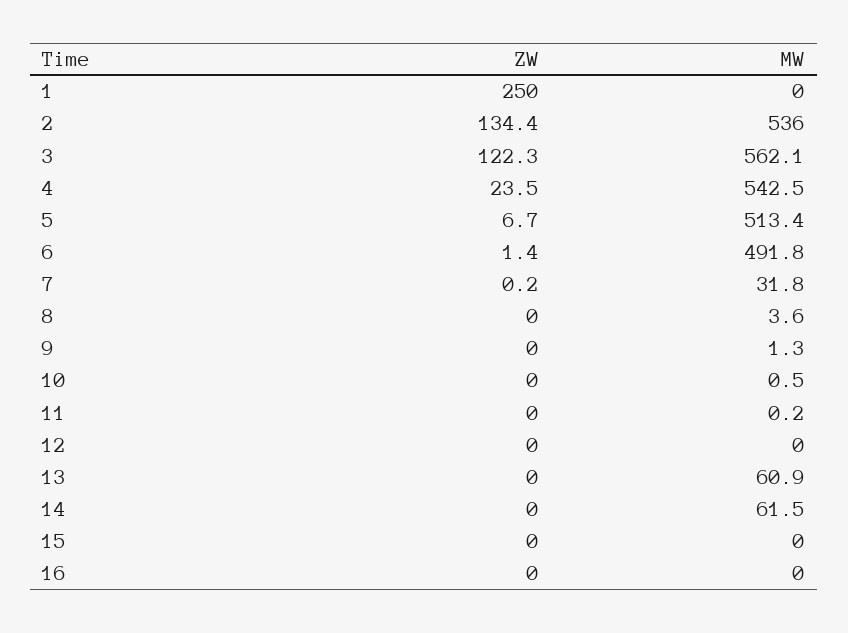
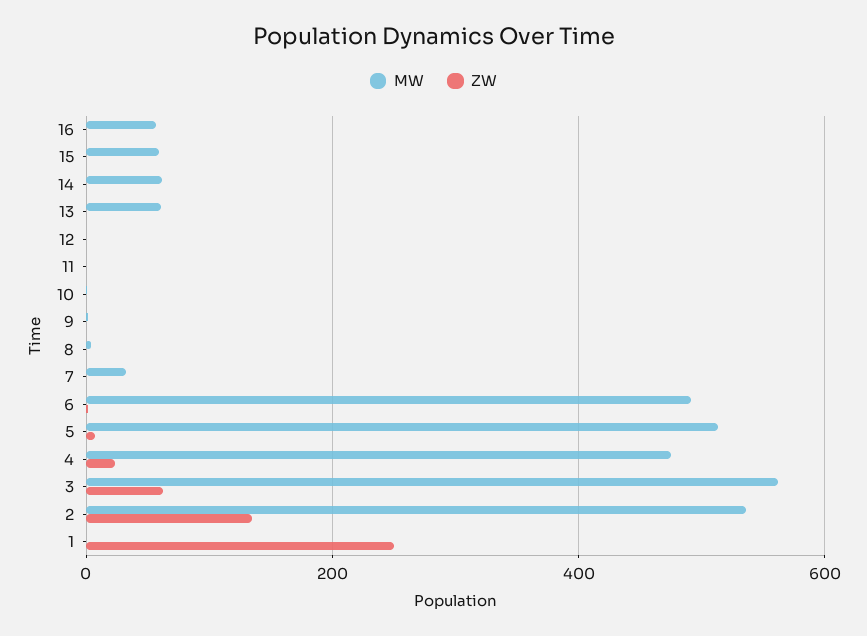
ZW, 3: 122.3 -> 60
MW, 4: 542.5 -> 480
MW, 15: 0 -> 60
MW, 16: 0 -> 60

